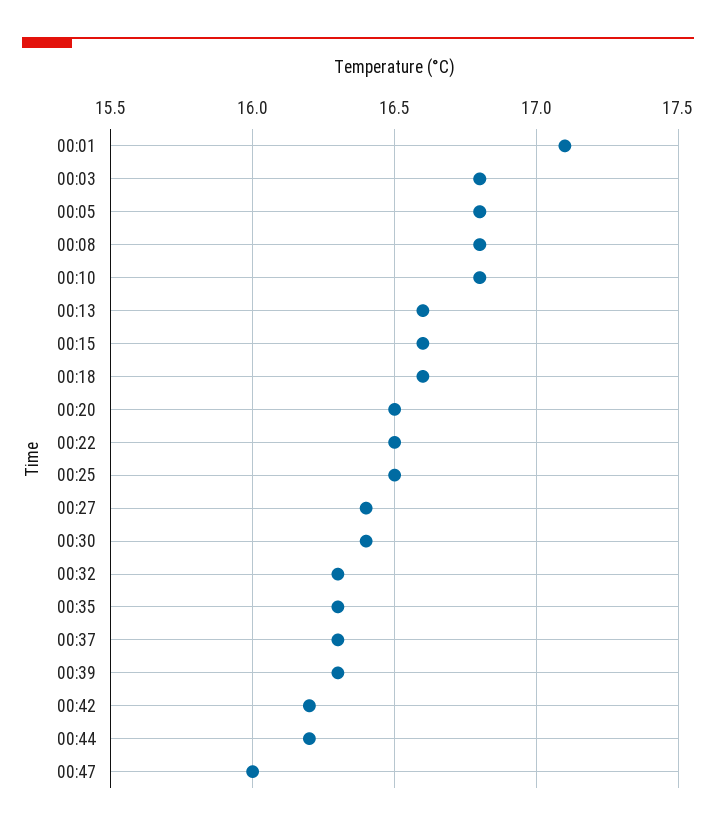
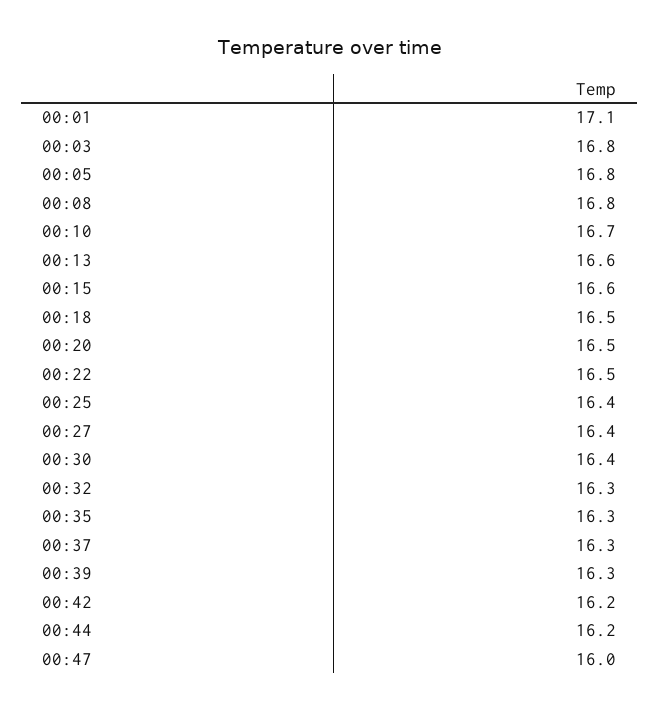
00:10: 16.8 -> 16.7
00:18: 16.6 -> 16.5
00:25: 16.5 -> 16.4

